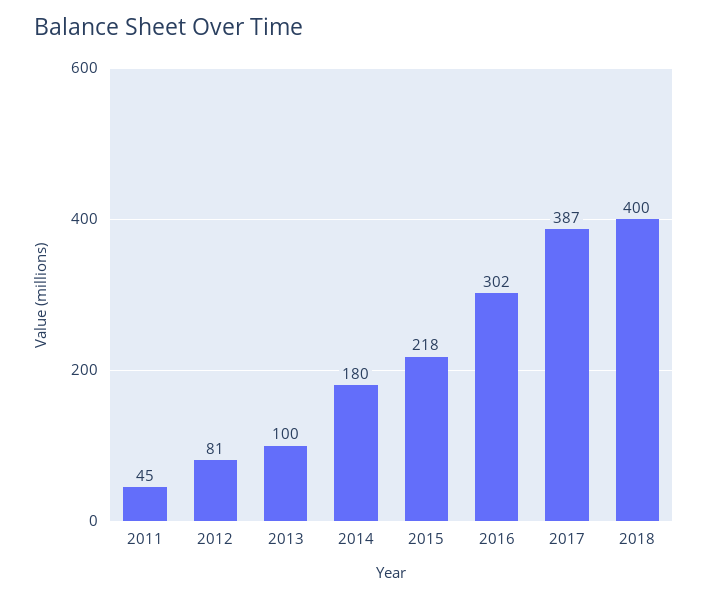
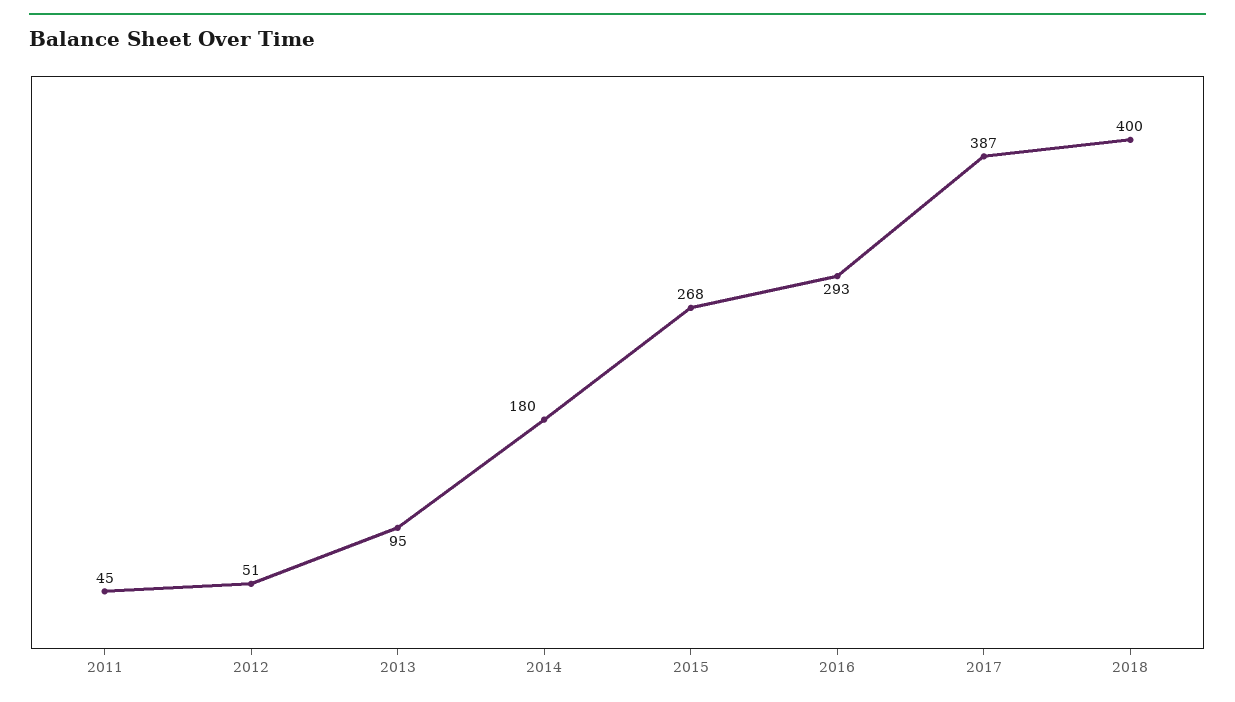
2012: 81 -> 51
2013: 100 -> 95
2015: 218 -> 268
2016: 302 -> 293

